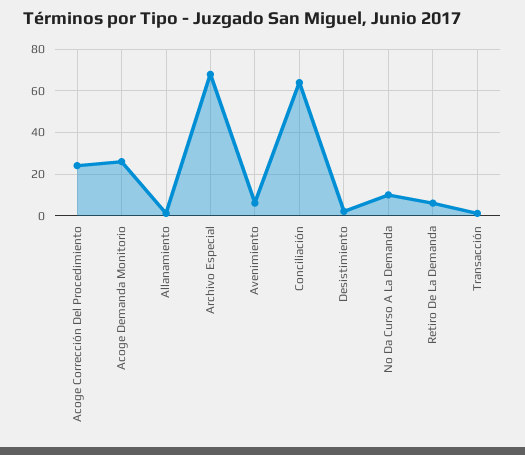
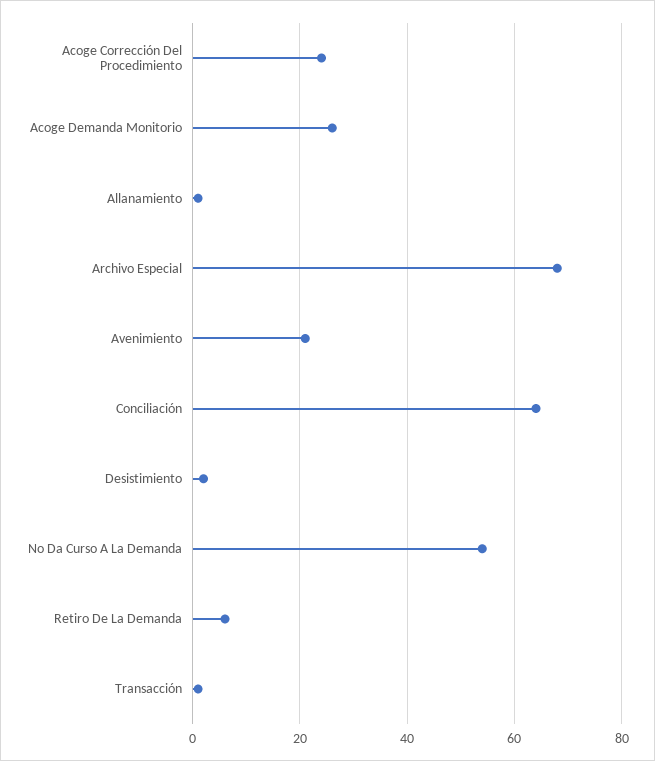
Avenimiento: 5 -> 20
No Da Curso A La Demanda: 10 -> 55

